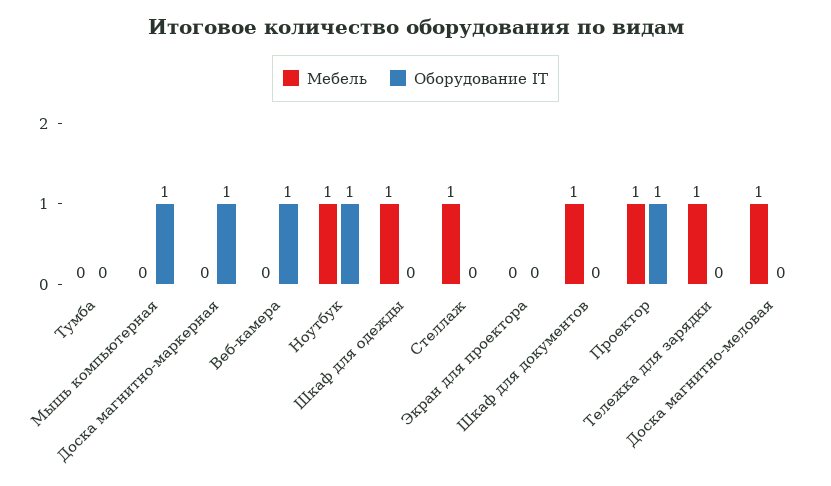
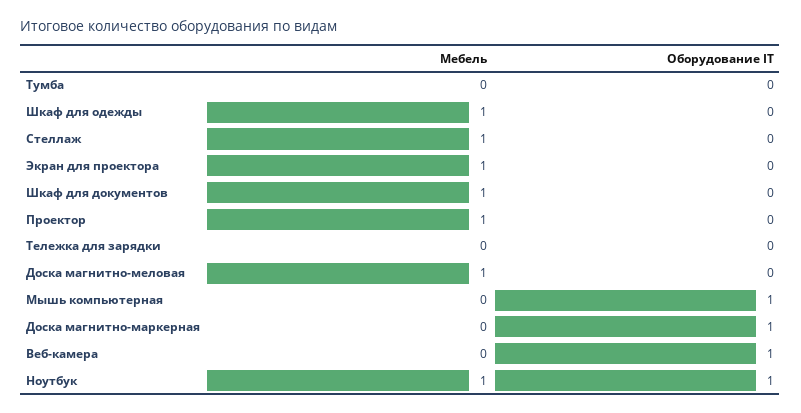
Мебель, Экран для проектора: 0 -> 1
Оборудование IT, Проектор: 1 -> 0
Мебель, Тележка для зарядки: 1 -> 0

